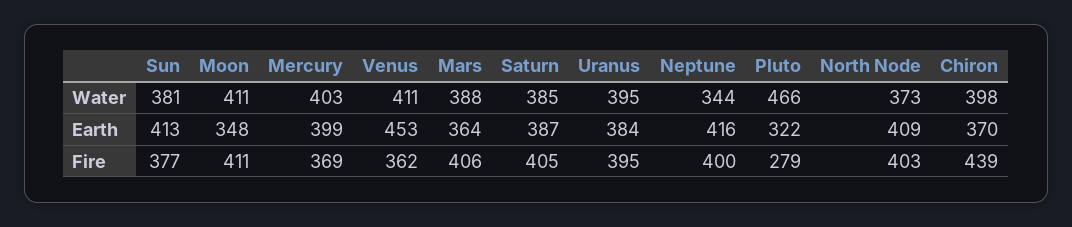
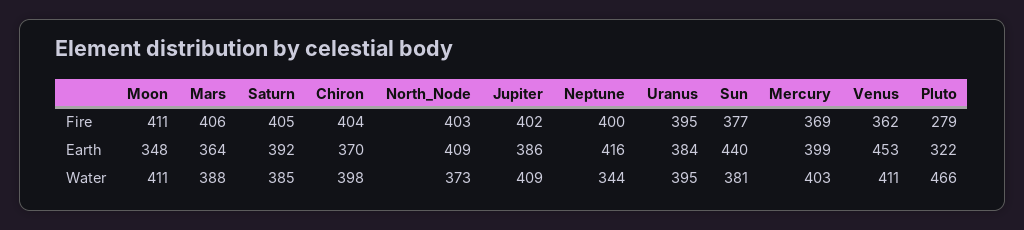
Sun, Earth: 413 -> 440
Saturn, Earth: 387 -> 392
Chiron, Fire: 439 -> 404
Jupiter, Fire: none -> 402
Jupiter, Earth: none -> 386
Jupiter, Water: none -> 409

